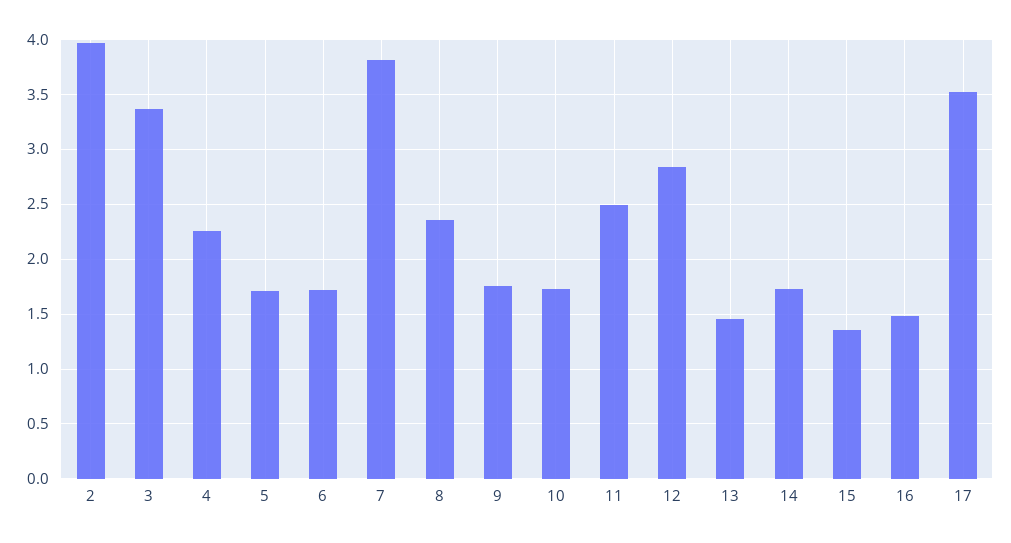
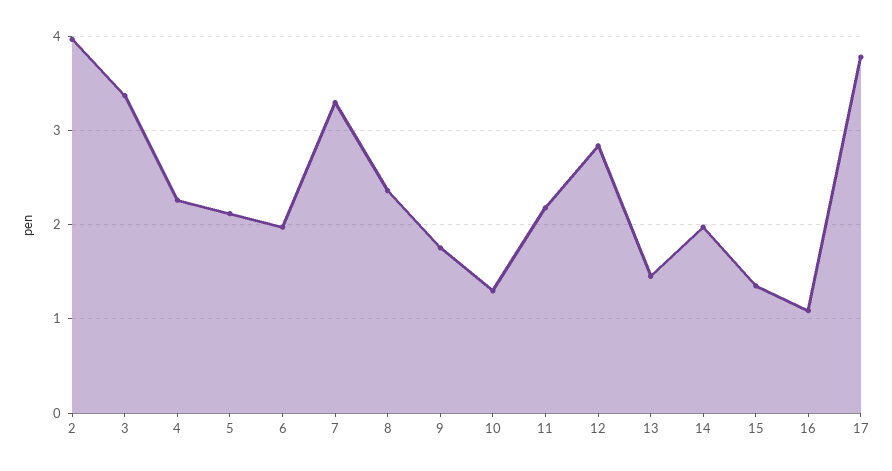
5: 1.7 -> 2.1
6: 1.7 -> 2
7: 3.8 -> 3.3
10: 1.7 -> 1.3
11: 2.5 -> 2.2
14: 1.7 -> 2
16: 1.5 -> 1.1
17: 3.5 -> 3.8

